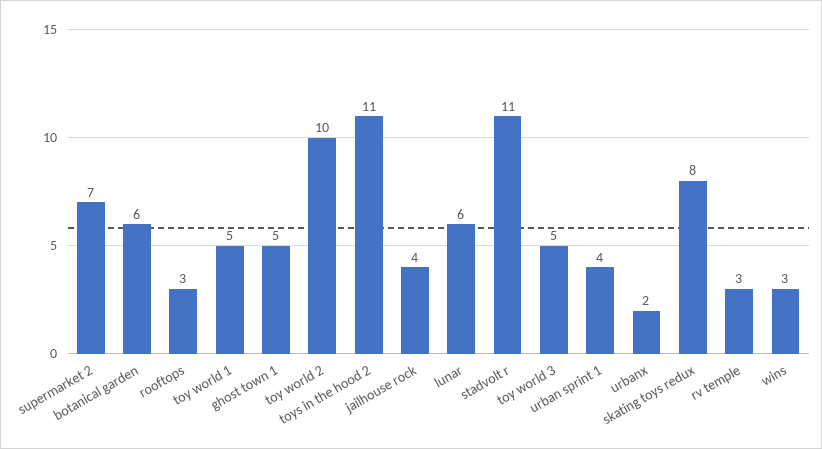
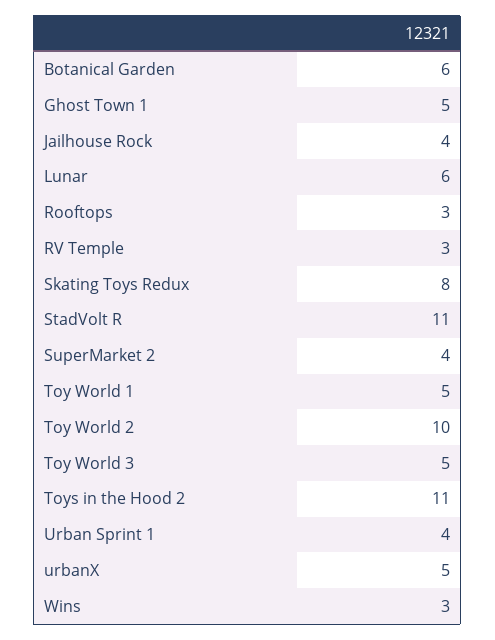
supermarket 2: 7 -> 4
urbanx: 2 -> 5

